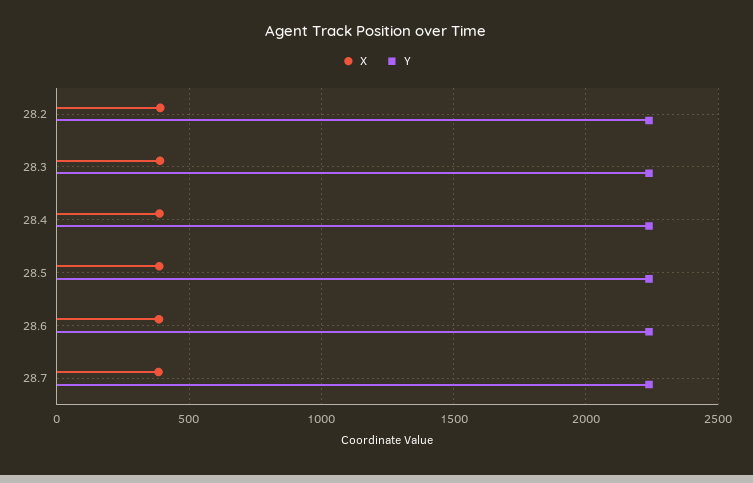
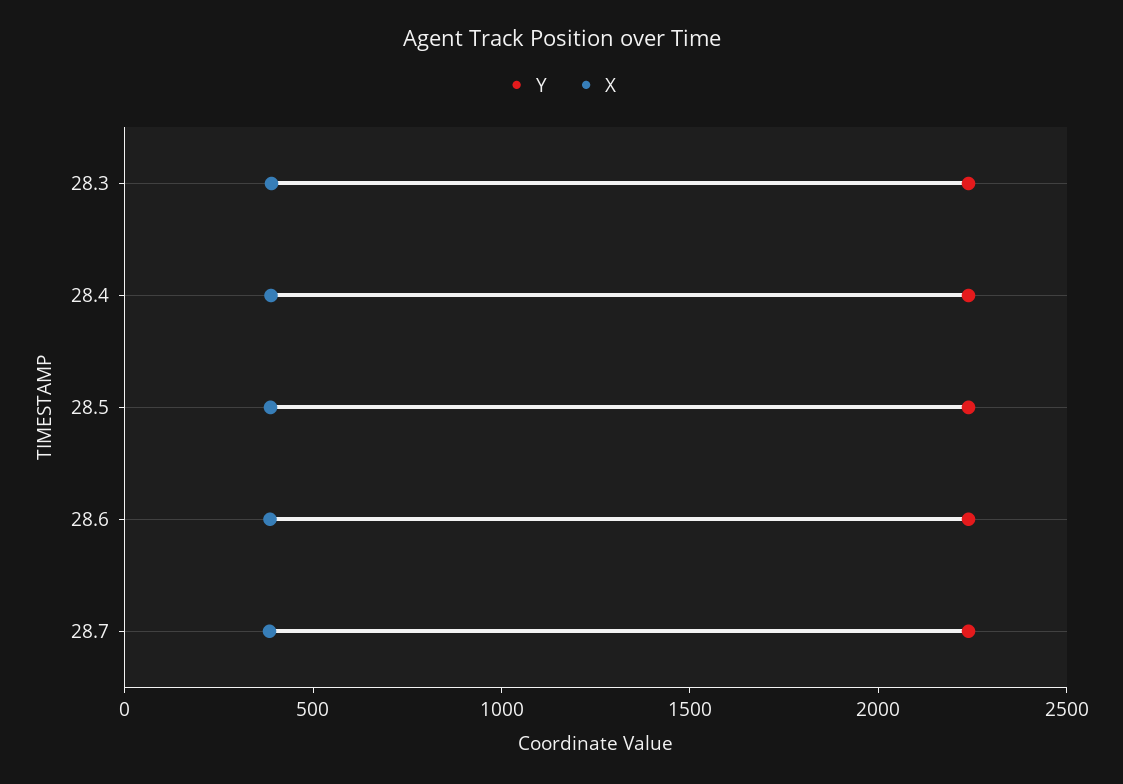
X, 28.2: 400 -> none
Y, 28.2: 2250 -> none

